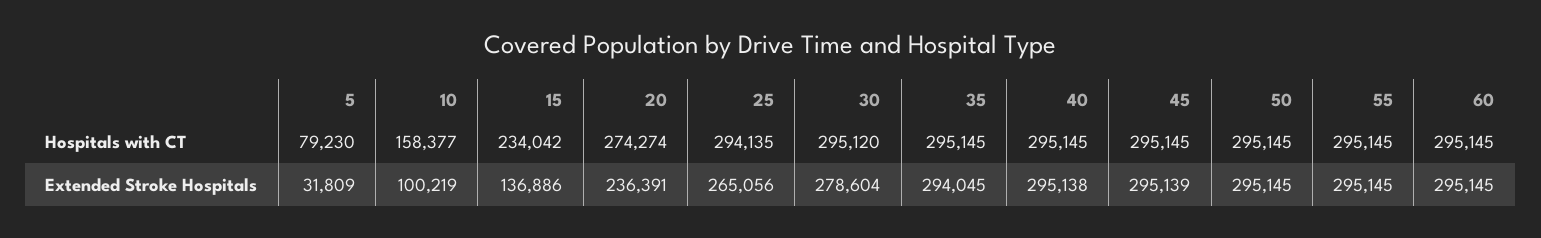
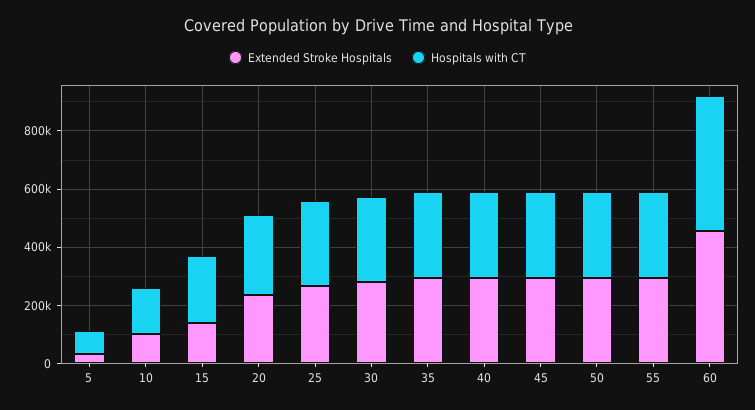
Hospitals with CT, 60: 295145 -> 450000
Extended Stroke Hospitals, 60: 295145 -> 450000

